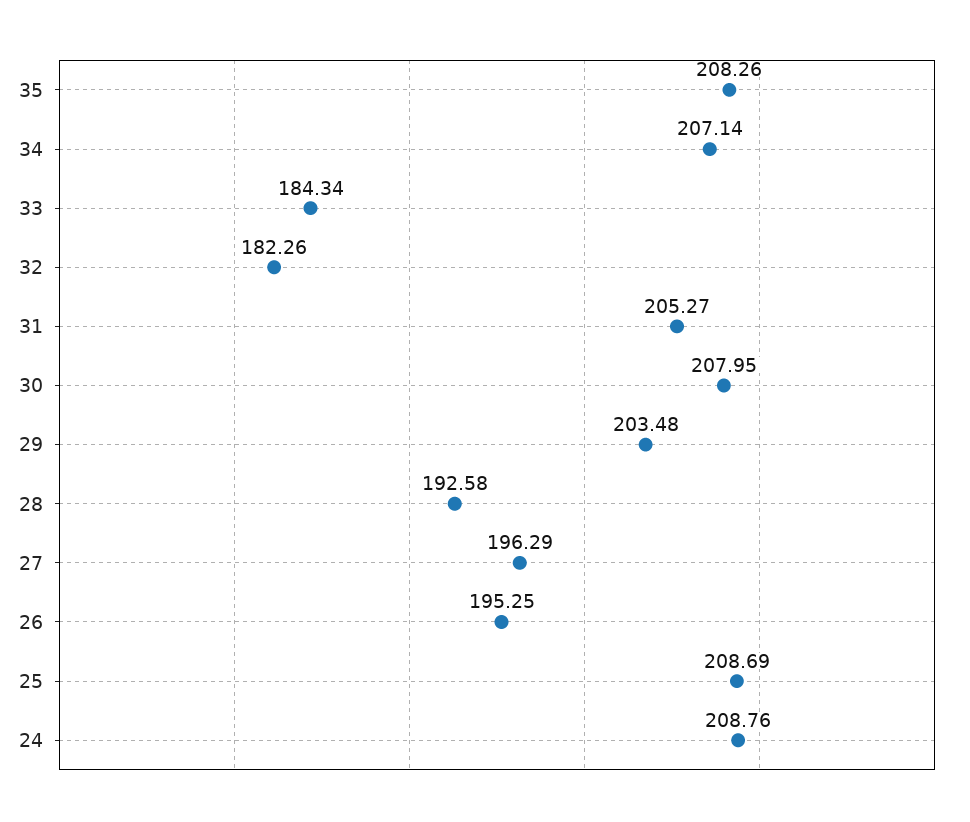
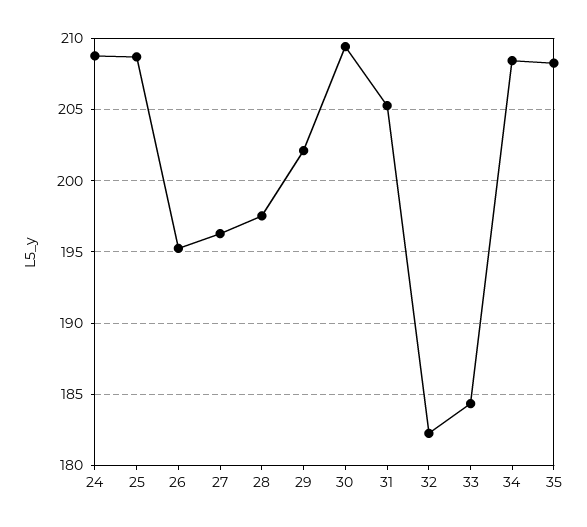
34: 207.14 -> 208.5
30: 207.95 -> 209.5
29: 203.48 -> 202
28: 192.58 -> 197.5

